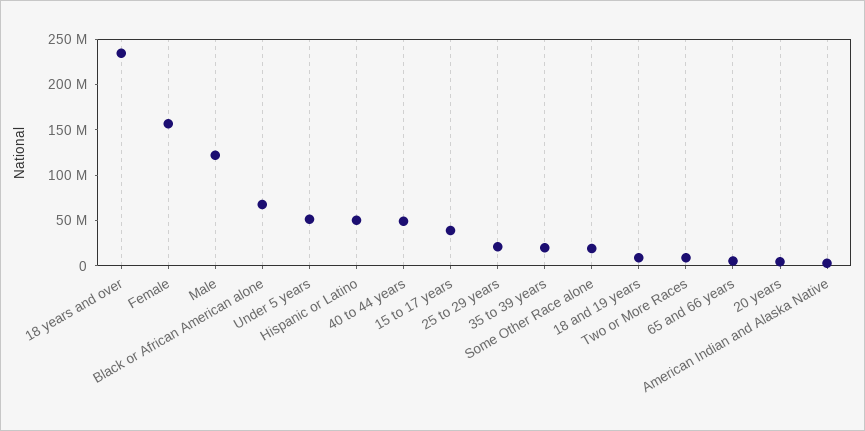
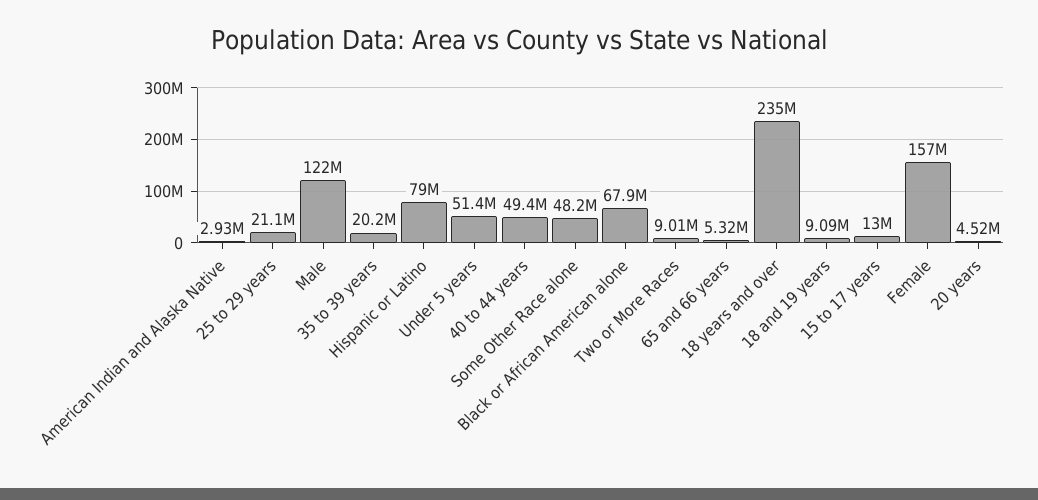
Hispanic or Latino: 50000000 -> 79000000
15 to 17 years: 40000000 -> 13000000
Some Other Race alone: 20000000 -> 48200000

